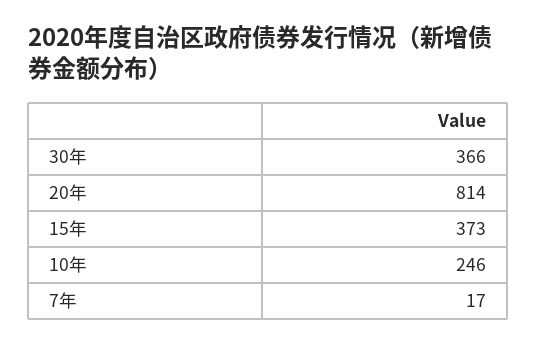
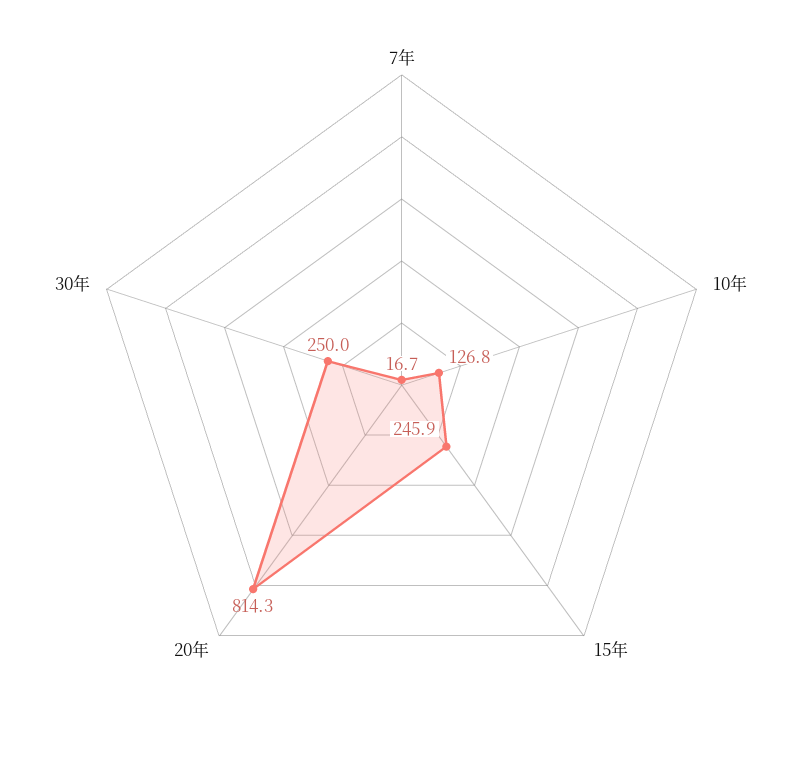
30年: 366 -> 250
15年: 373 -> 245.9
10年: 246 -> 126.8

